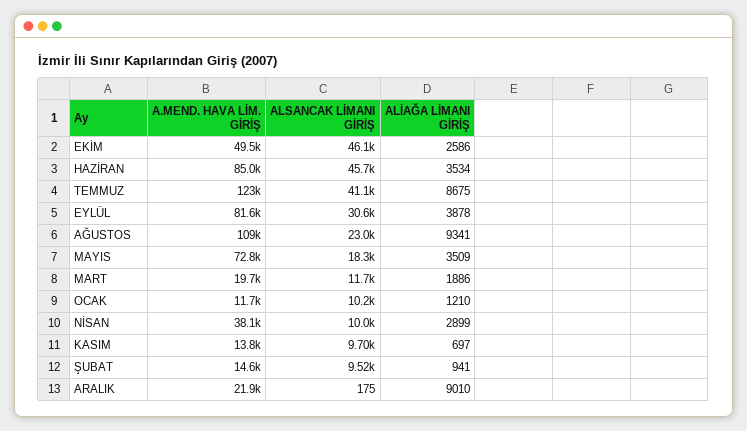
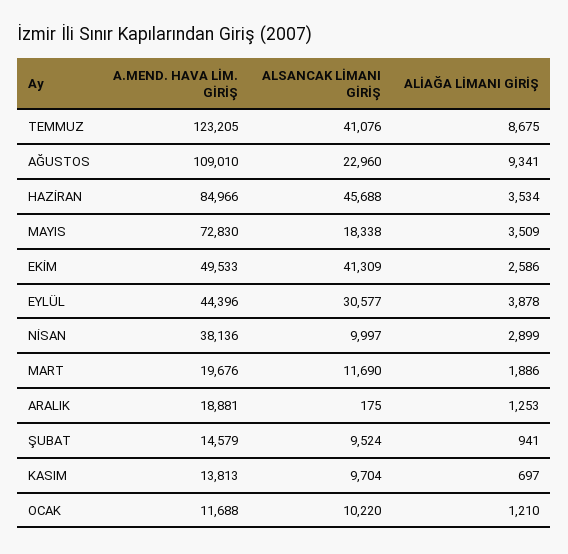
ALSANCAK LİMANI GİRİŞ, EKİM: 46100 -> 41309
A.MEND. HAVA LİM. GİRİŞ, EYLÜL: 81600 -> 44396
A.MEND. HAVA LİM. GİRİŞ, ARALIK: 21900 -> 18881
ALİAĞA LİMANI GİRİŞ, ARALIK: 9010 -> 1253

